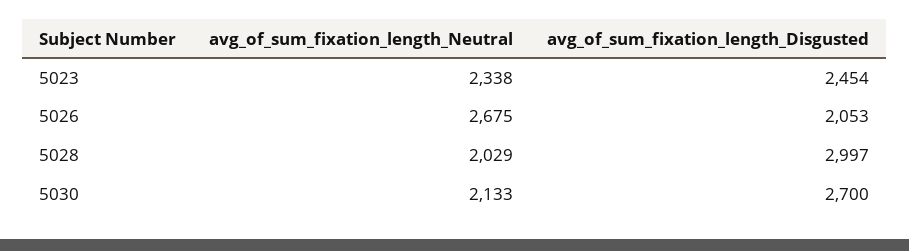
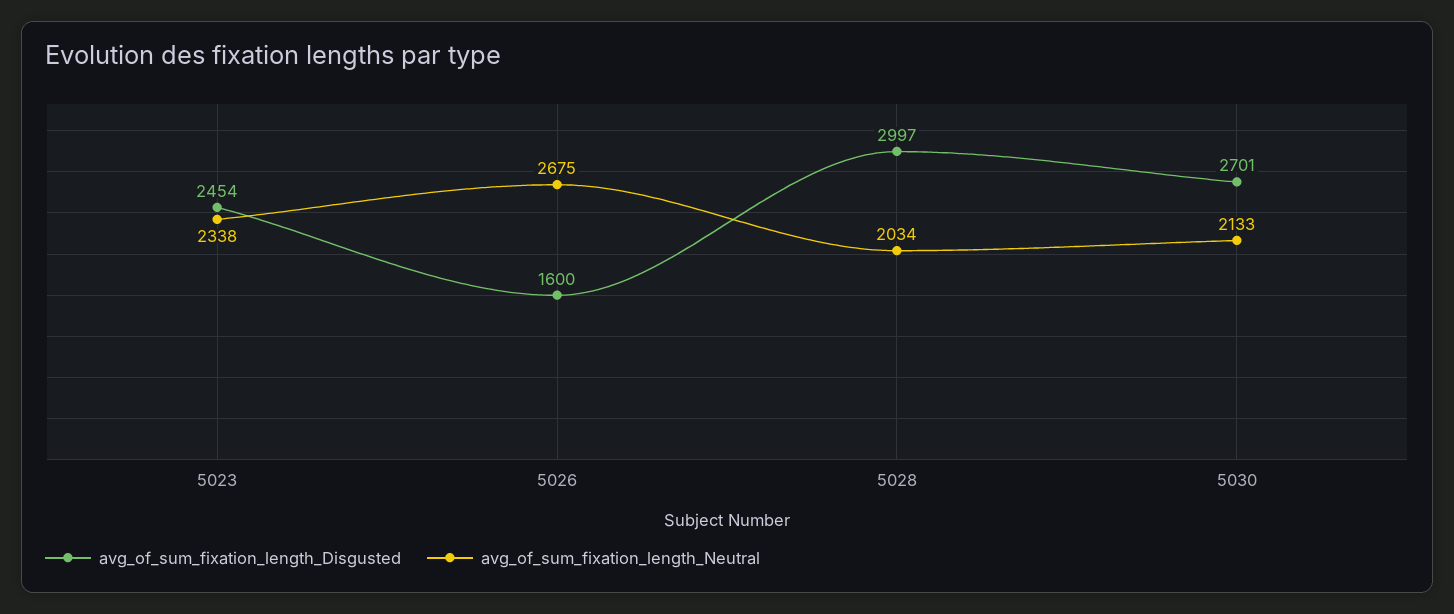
avg_of_sum_fixation_length_Disgusted, 5026: 2053 -> 1600
avg_of_sum_fixation_length_Neutral, 5028: 2029 -> 2034
avg_of_sum_fixation_length_Disgusted, 5030: 2700 -> 2701

